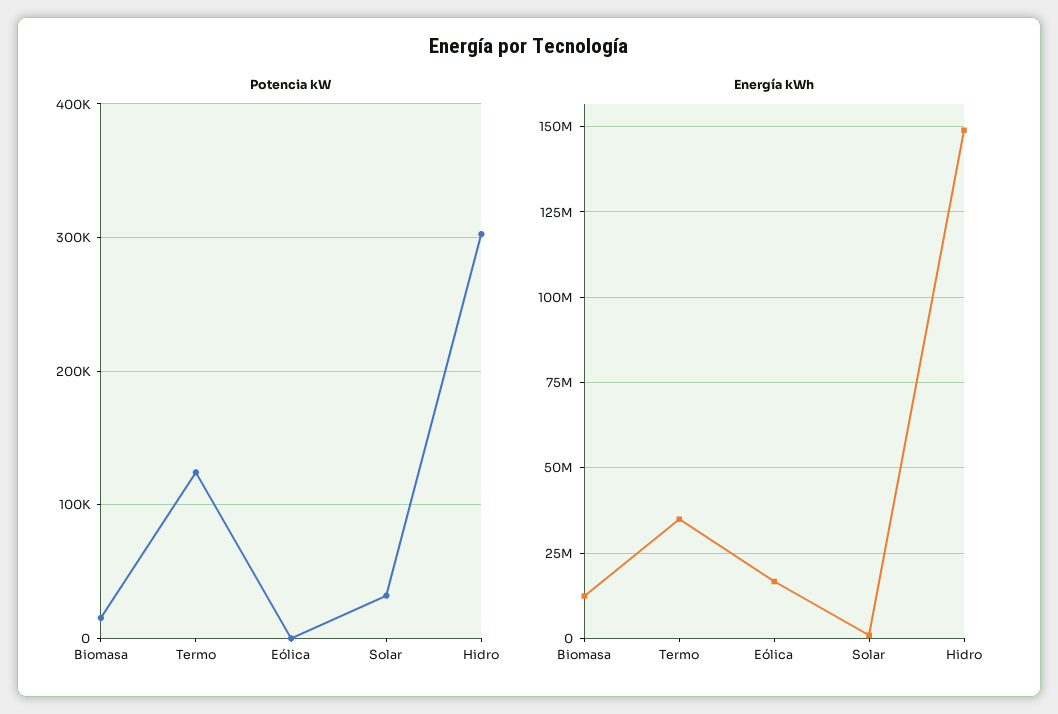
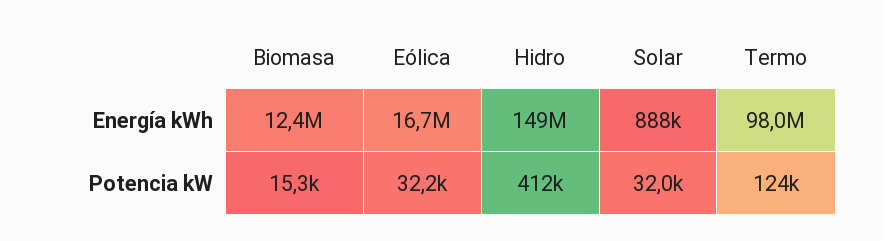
Potencia kW, Eólica: 0 -> 32200
Potencia kW, Hidro: 300000 -> 412000
Energía kWh, Termo: 35000000 -> 98000000

